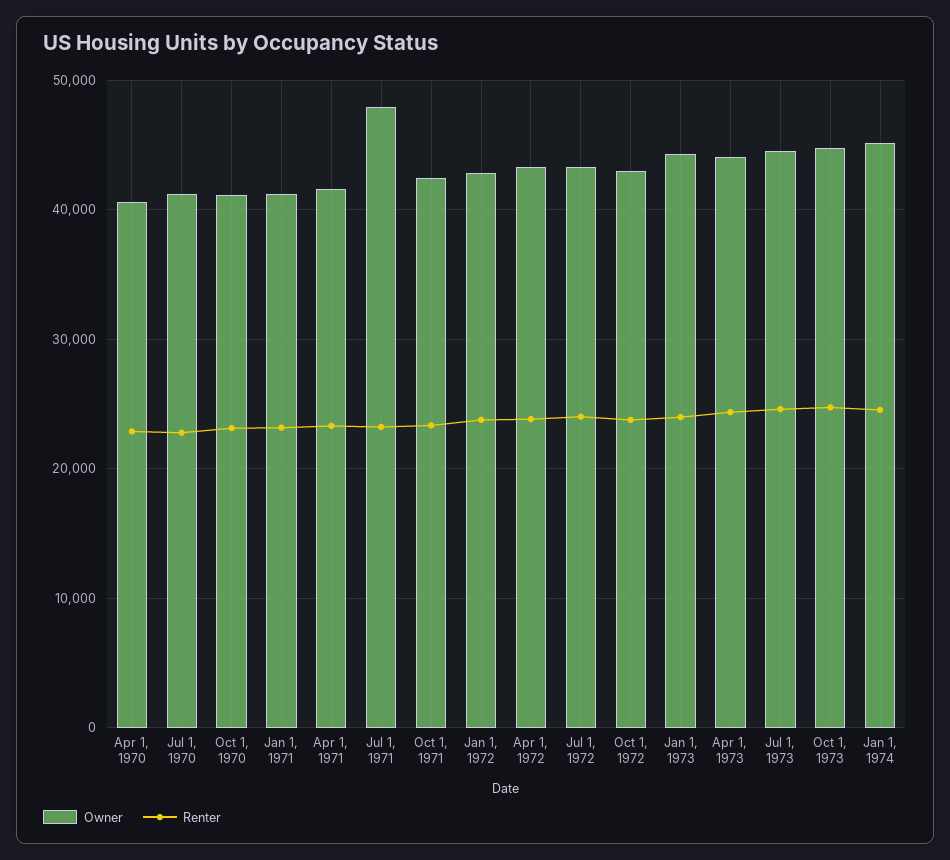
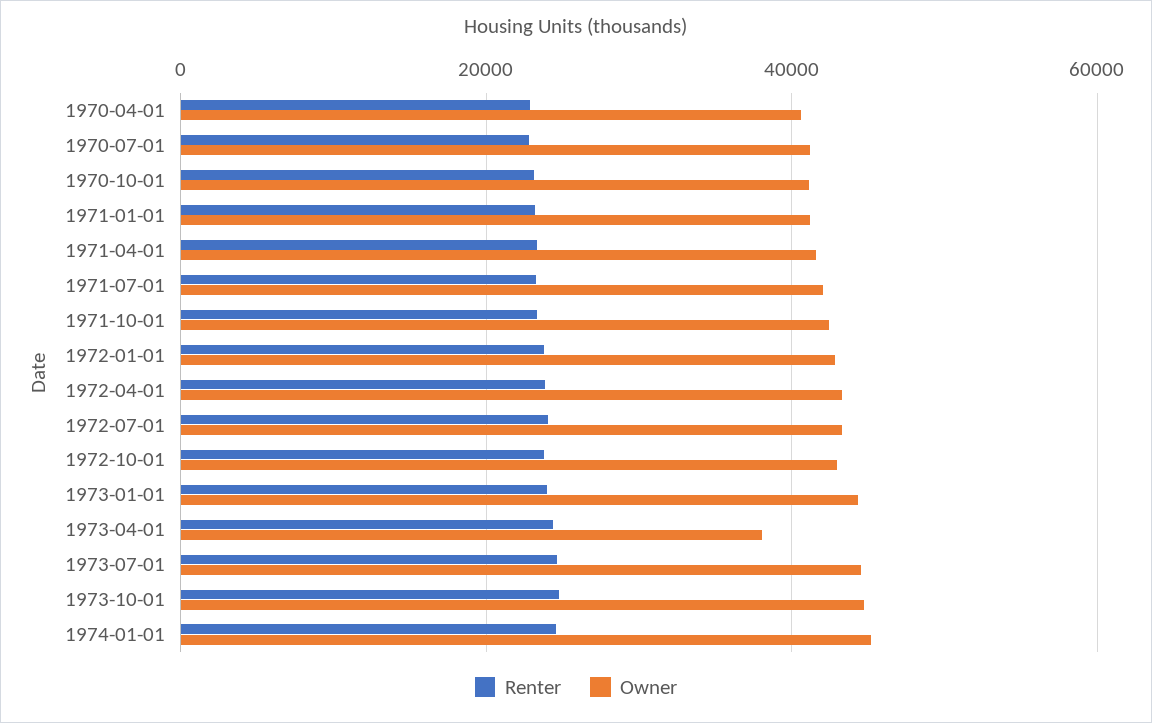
Owner, Jul 1, 1971: 48000 -> 42000
Owner, Apr 1, 1973: 44000 -> 38000

